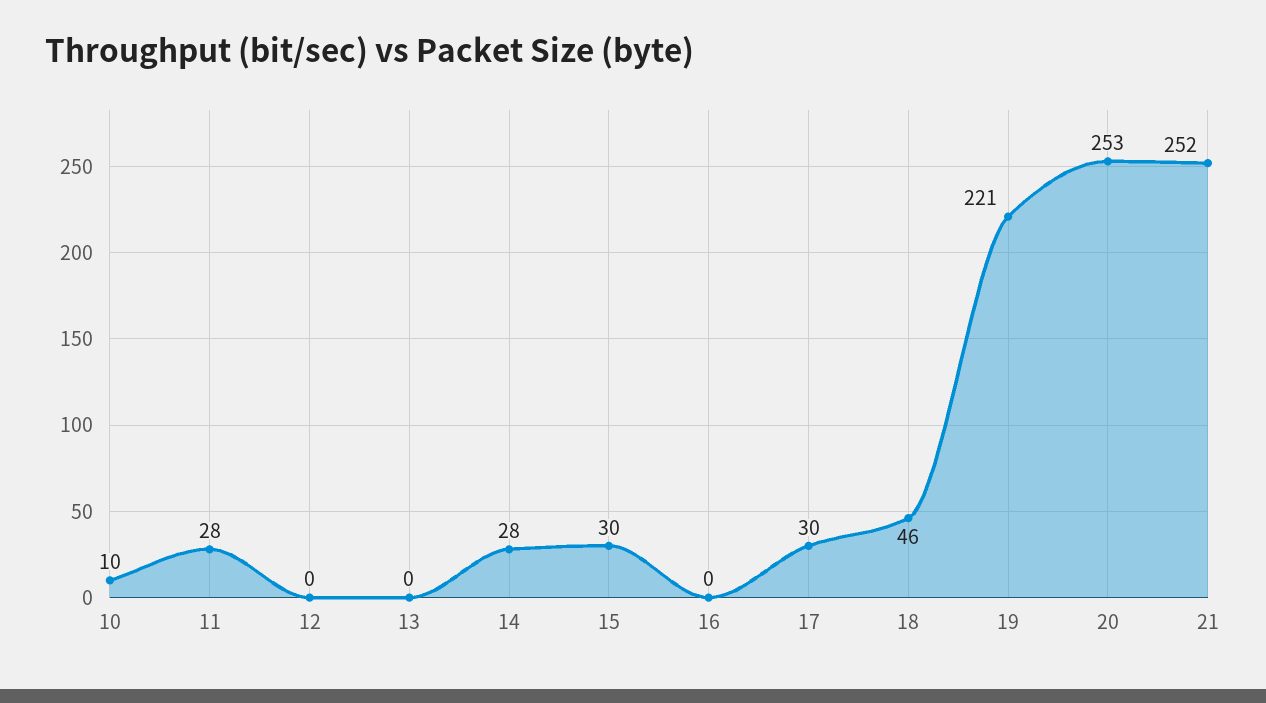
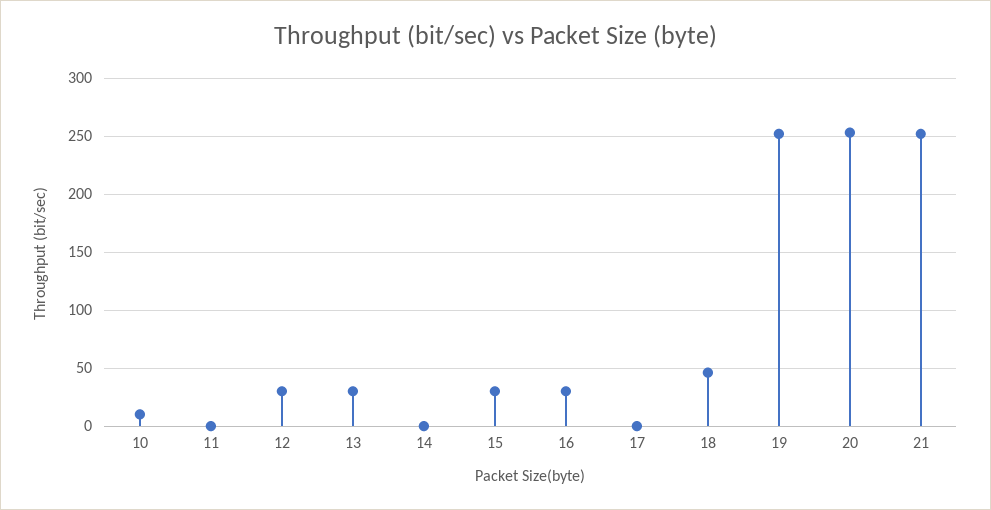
11: 28 -> 0
12: 0 -> 30
13: 0 -> 30
14: 28 -> 0
16: 0 -> 30
17: 30 -> 0
19: 221 -> 250

